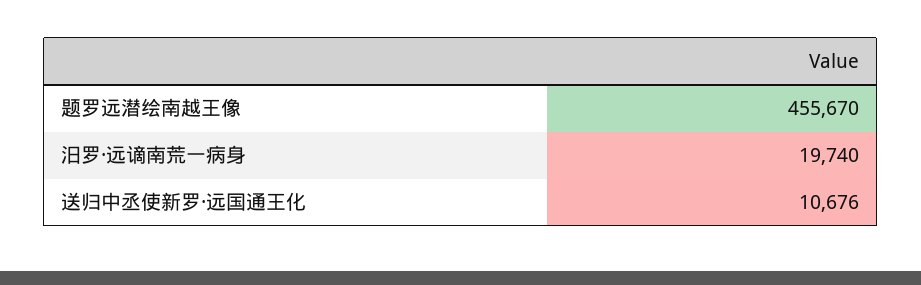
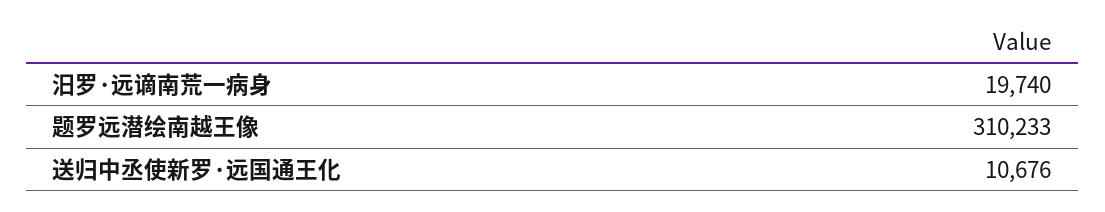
题罗远潜绘南越王像: 455670 -> 310233

